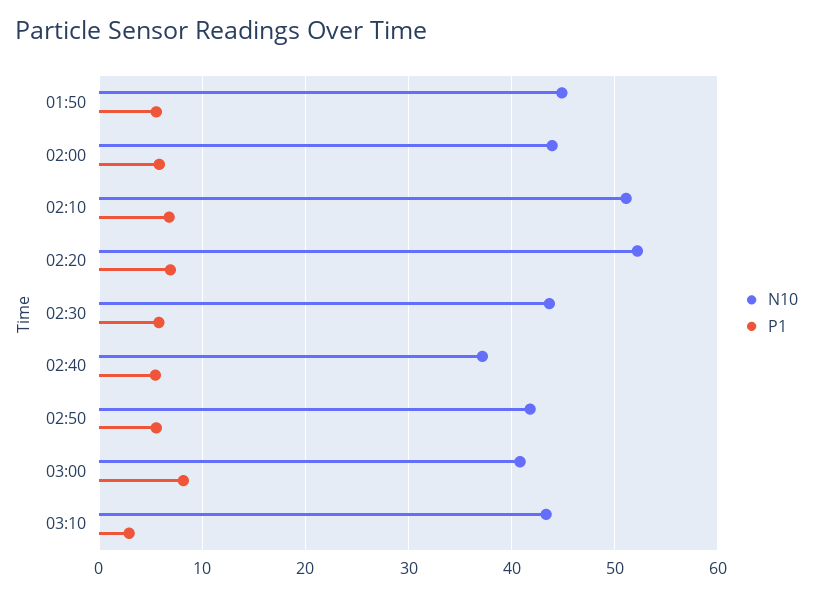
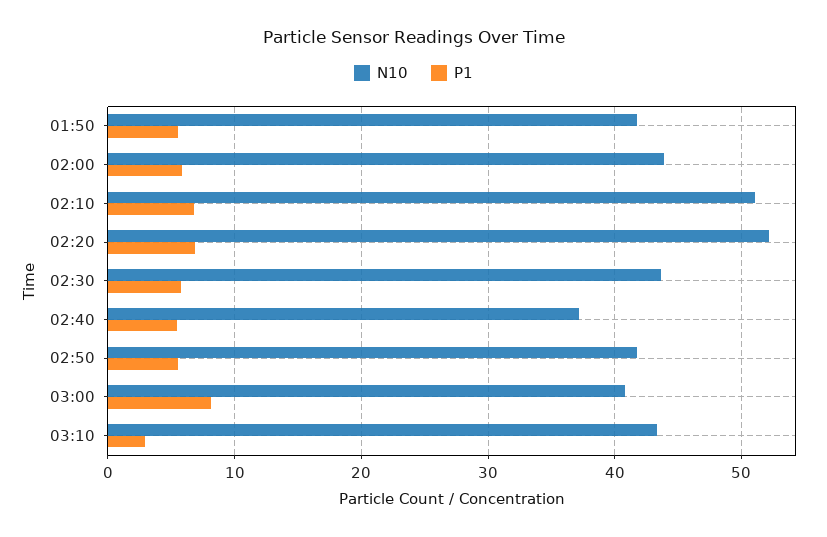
N10, 01:50: 45 -> 42

